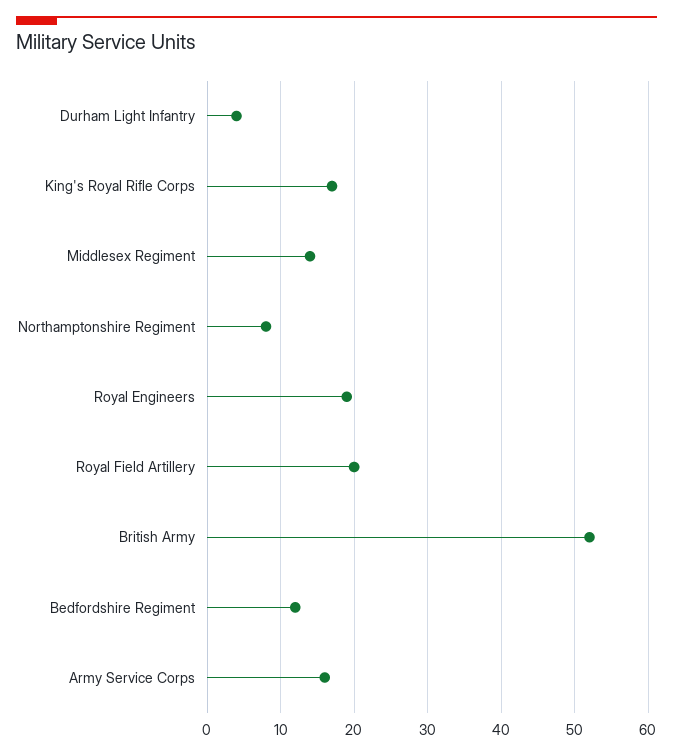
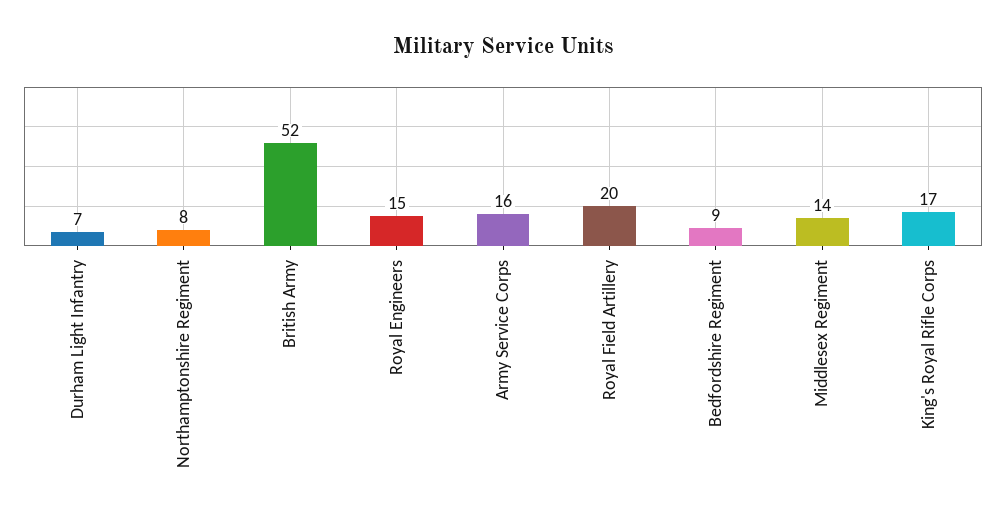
Durham Light Infantry: 4 -> 7
Royal Engineers: 19 -> 15
Bedfordshire Regiment: 12 -> 9

